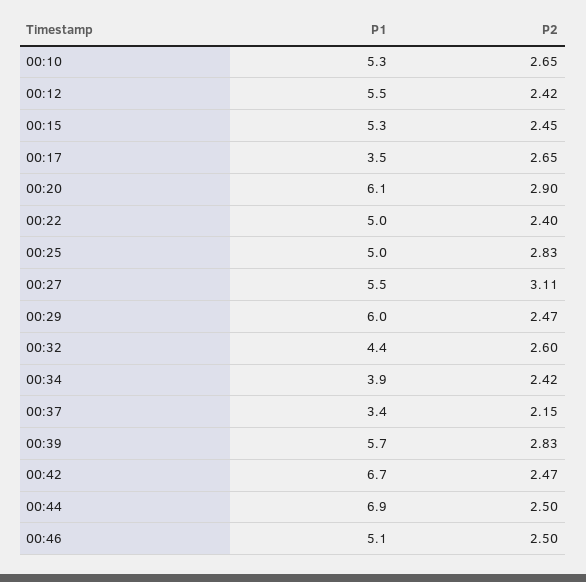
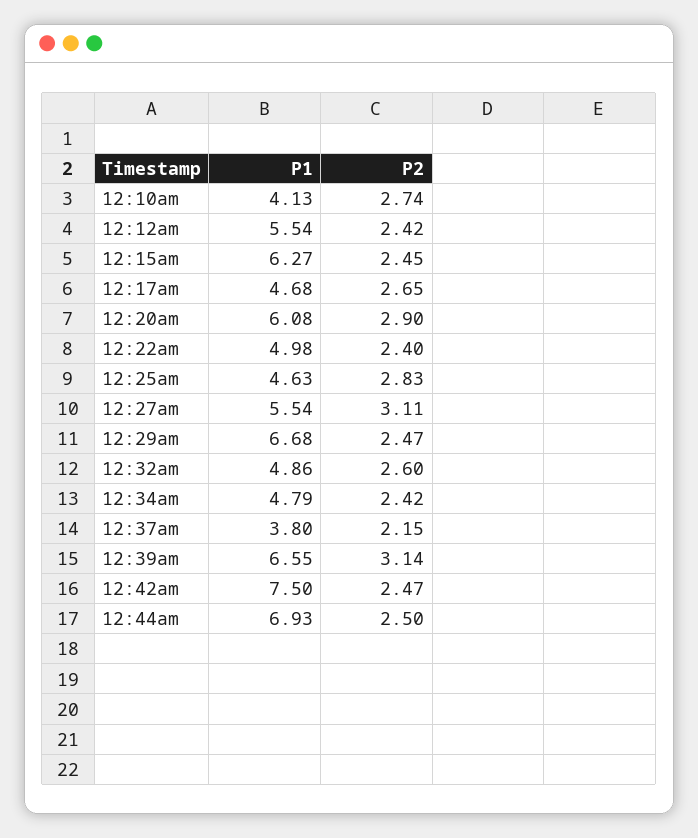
P1, 00:10: 5.3 -> 4.13
P2, 00:10: 2.65 -> 2.74
P1, 00:15: 5.3 -> 6.27
P1, 00:17: 3.5 -> 4.68
P1, 00:25: 5 -> 4.63
P1, 00:29: 6 -> 6.68
P1, 00:32: 4.4 -> 4.86
P1, 00:34: 3.9 -> 4.79
P1, 00:37: 3.4 -> 3.8
P1, 00:39: 5.7 -> 6.55
P2, 00:39: 2.83 -> 3.14
P1, 00:42: 6.7 -> 7.5
P1, 00:46: 5.1 -> none
P2, 00:46: 2.5 -> none

